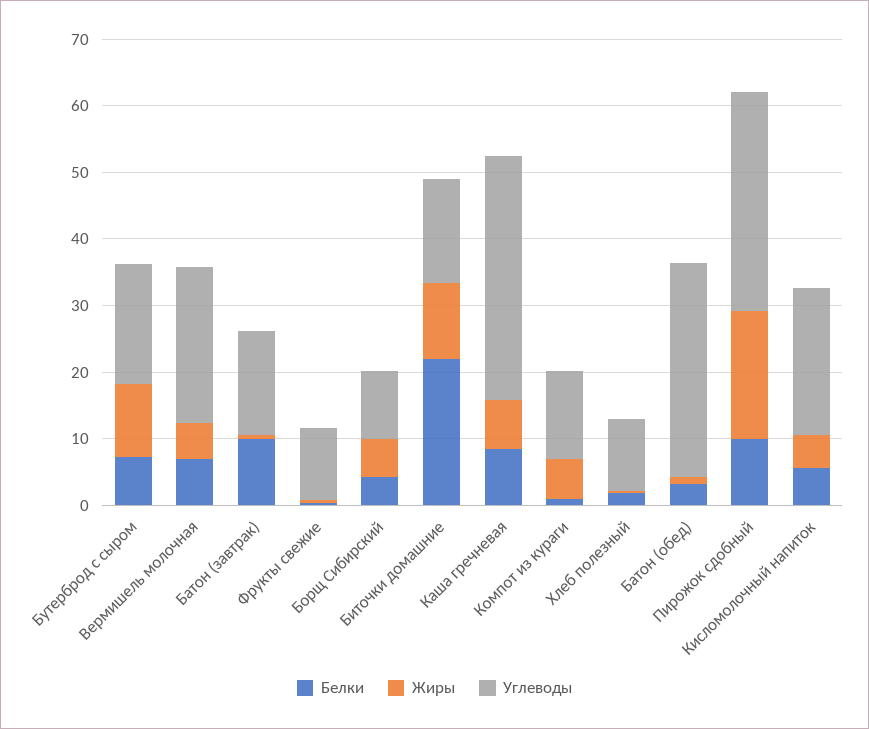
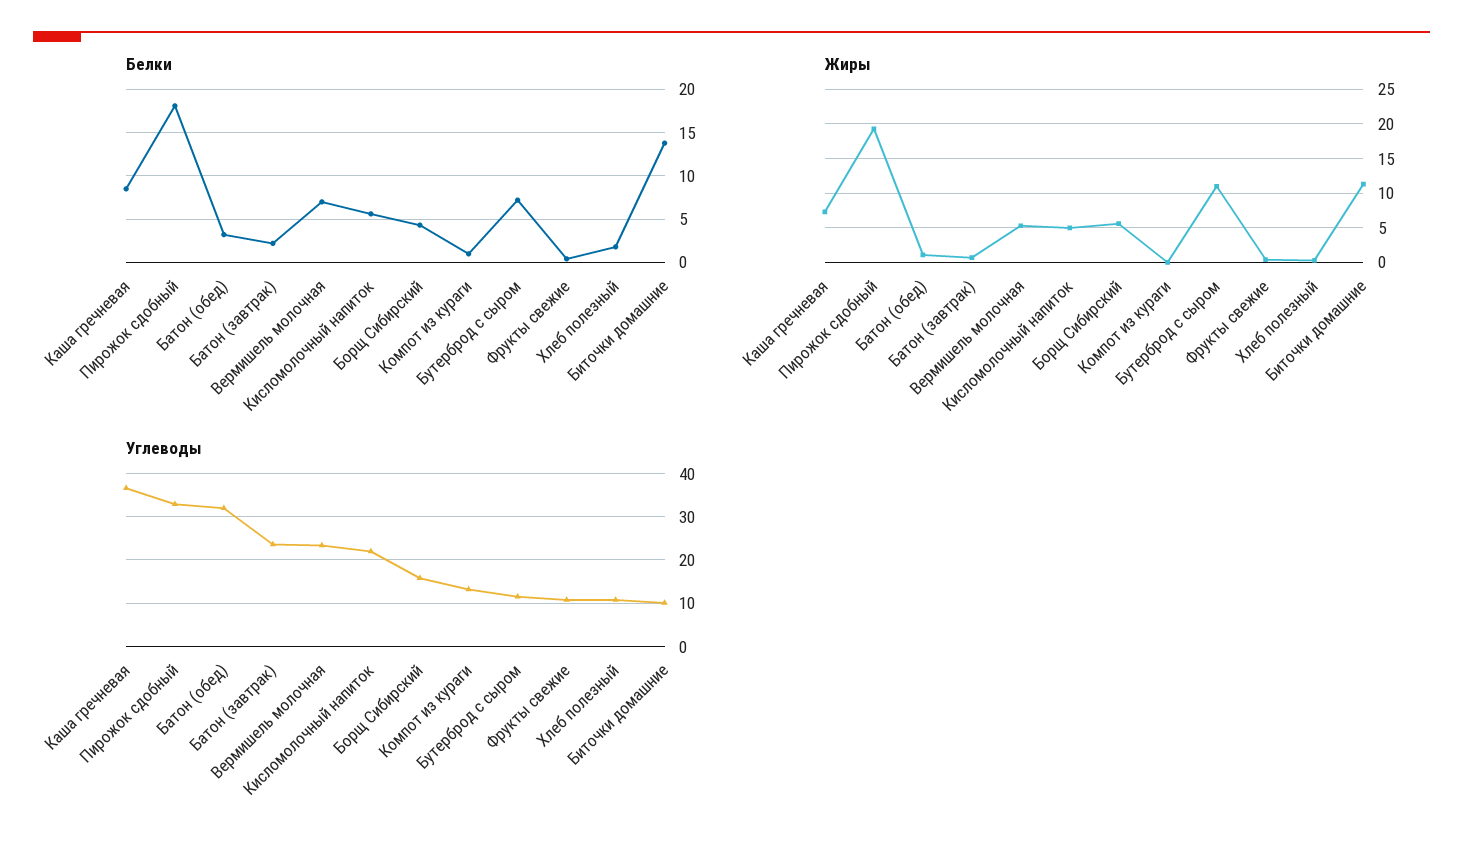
Углеводы, Бутерброд с сыром: 18 -> 12
Белки, Батон (завтрак): 10 -> 2
Углеводы, Батон (завтрак): 16 -> 24
Углеводы, Борщ Сибирский: 10 -> 16
Белки, Биточки домашние: 22 -> 14
Углеводы, Биточки домашние: 16 -> 10
Жиры, Компот из кураги: 6 -> 0
Белки, Пирожок сдобный: 10 -> 18

